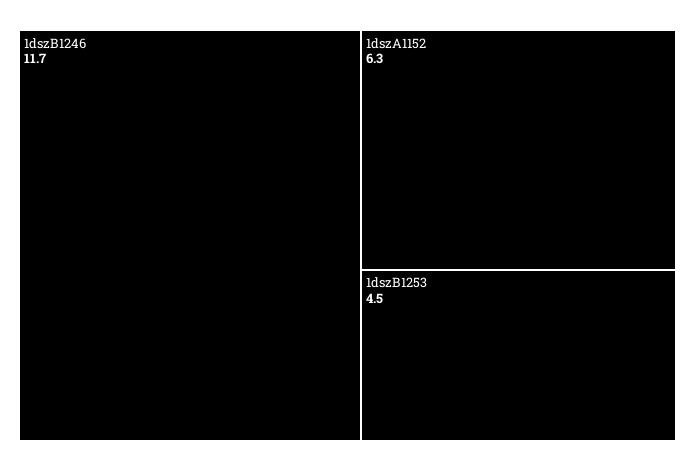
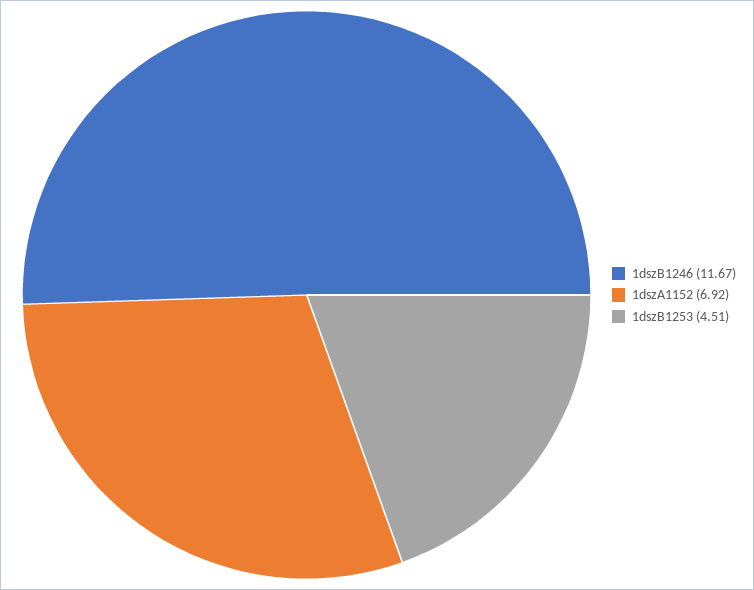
1dszA1152: 6.3 -> 6.92

